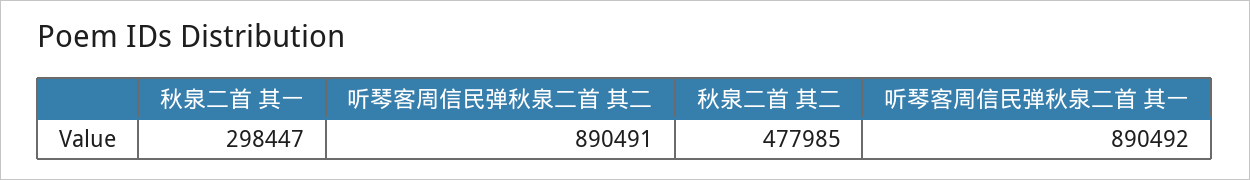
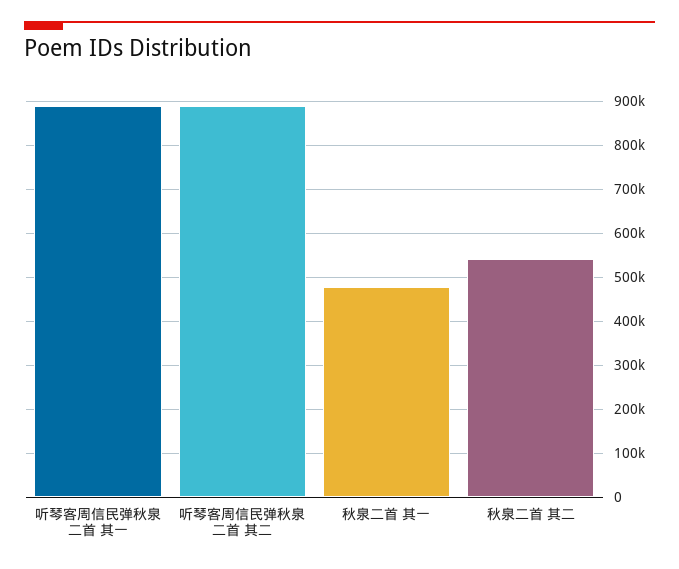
秋泉二首 其一: 298447 -> 480000
秋泉二首 其二: 477985 -> 540000

